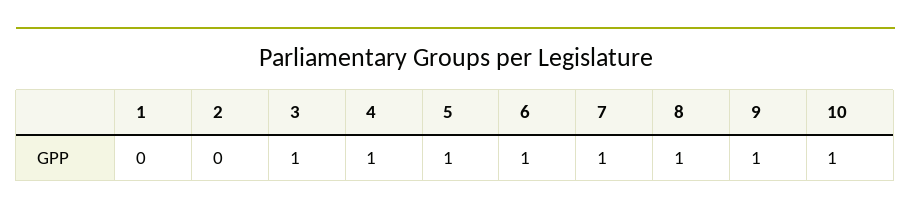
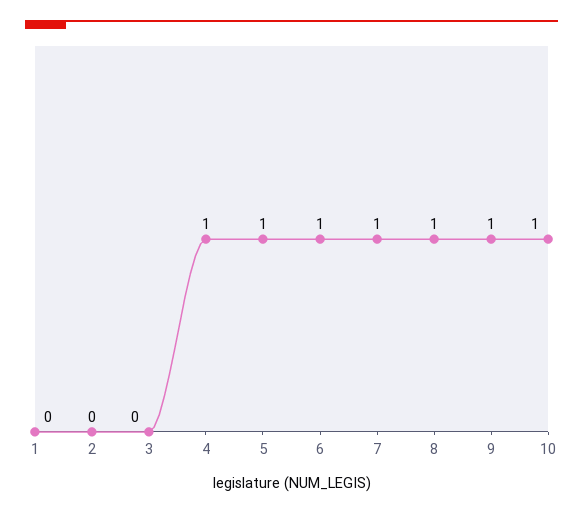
3: 1 -> 0

